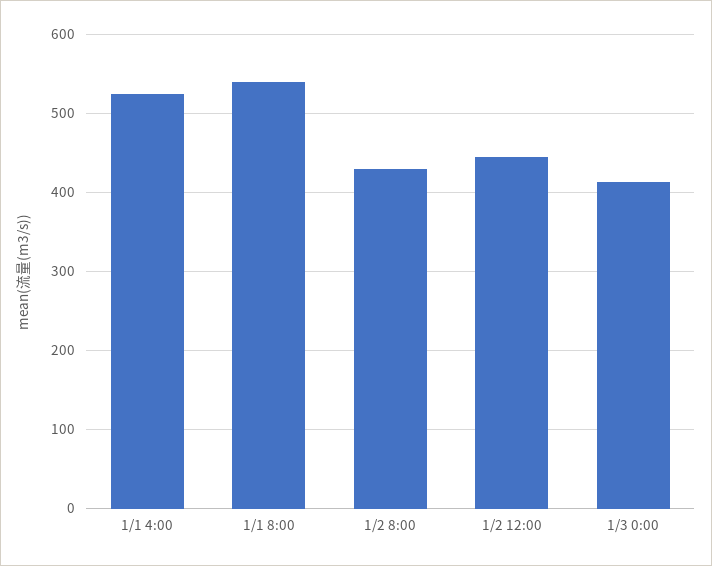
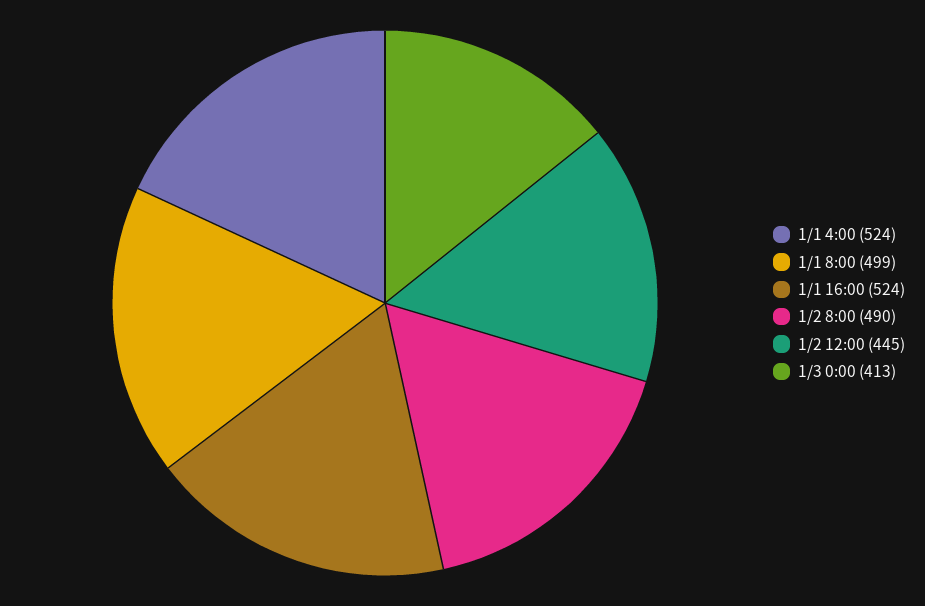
1/1 8:00: 540 -> 499
1/2 8:00: 430 -> 490
1/1 16:00: none -> 524

